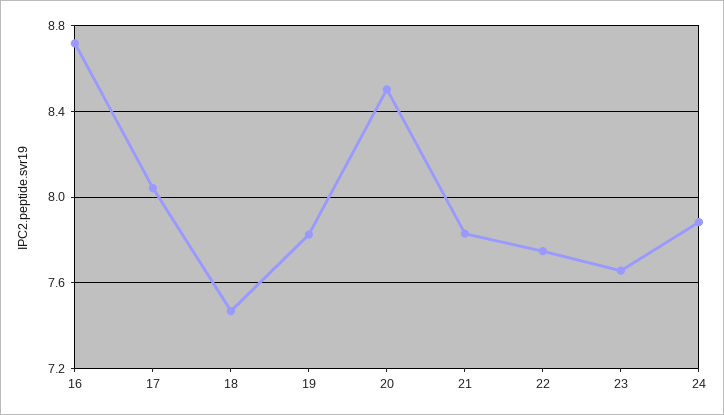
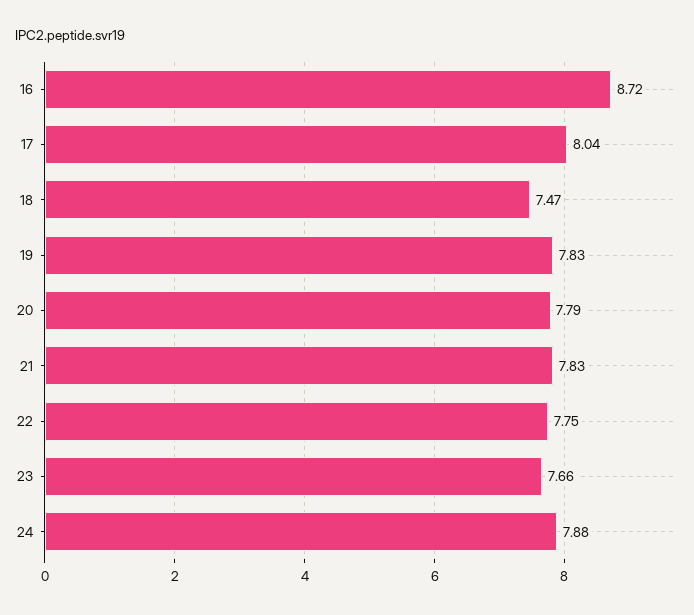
20: 8.5 -> 7.79

